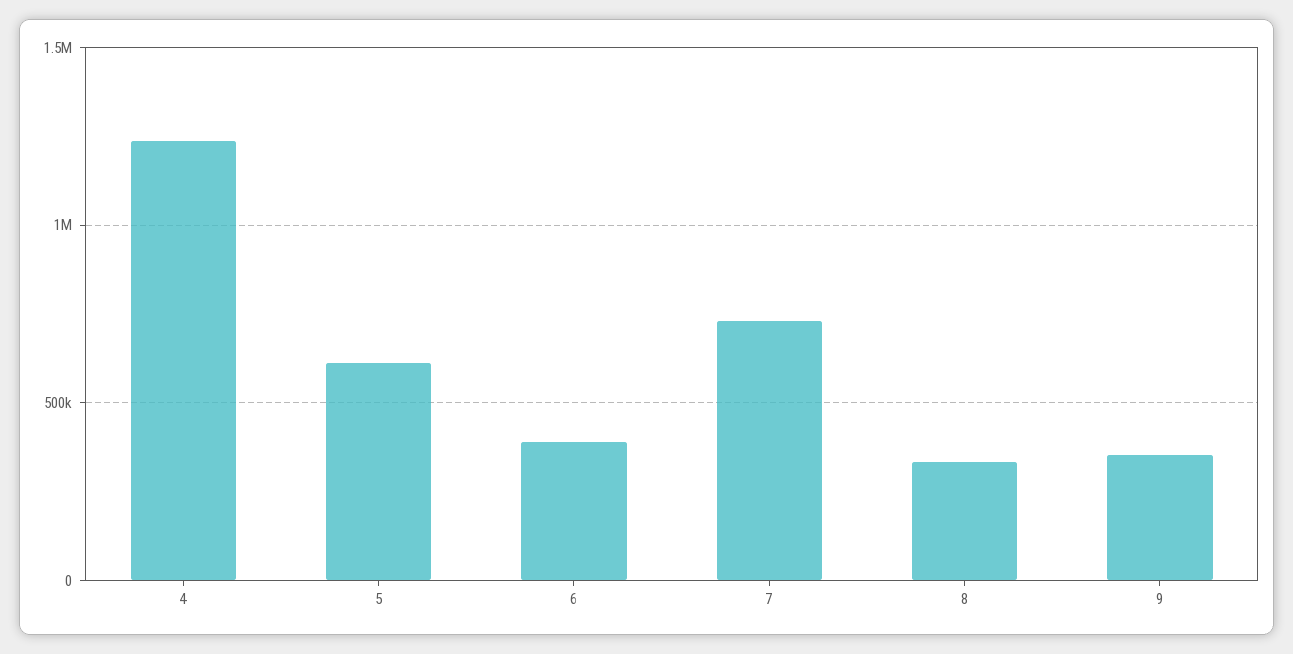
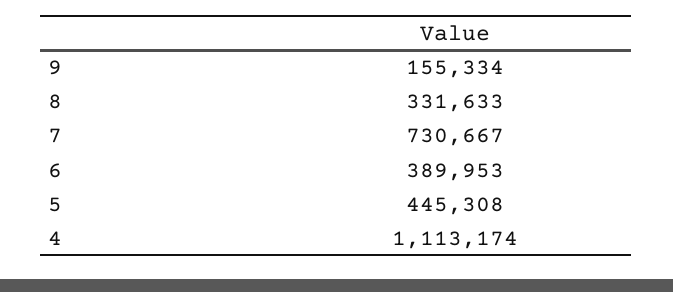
4: 1250000 -> 1113174
5: 600000 -> 445308
9: 350000 -> 155334

